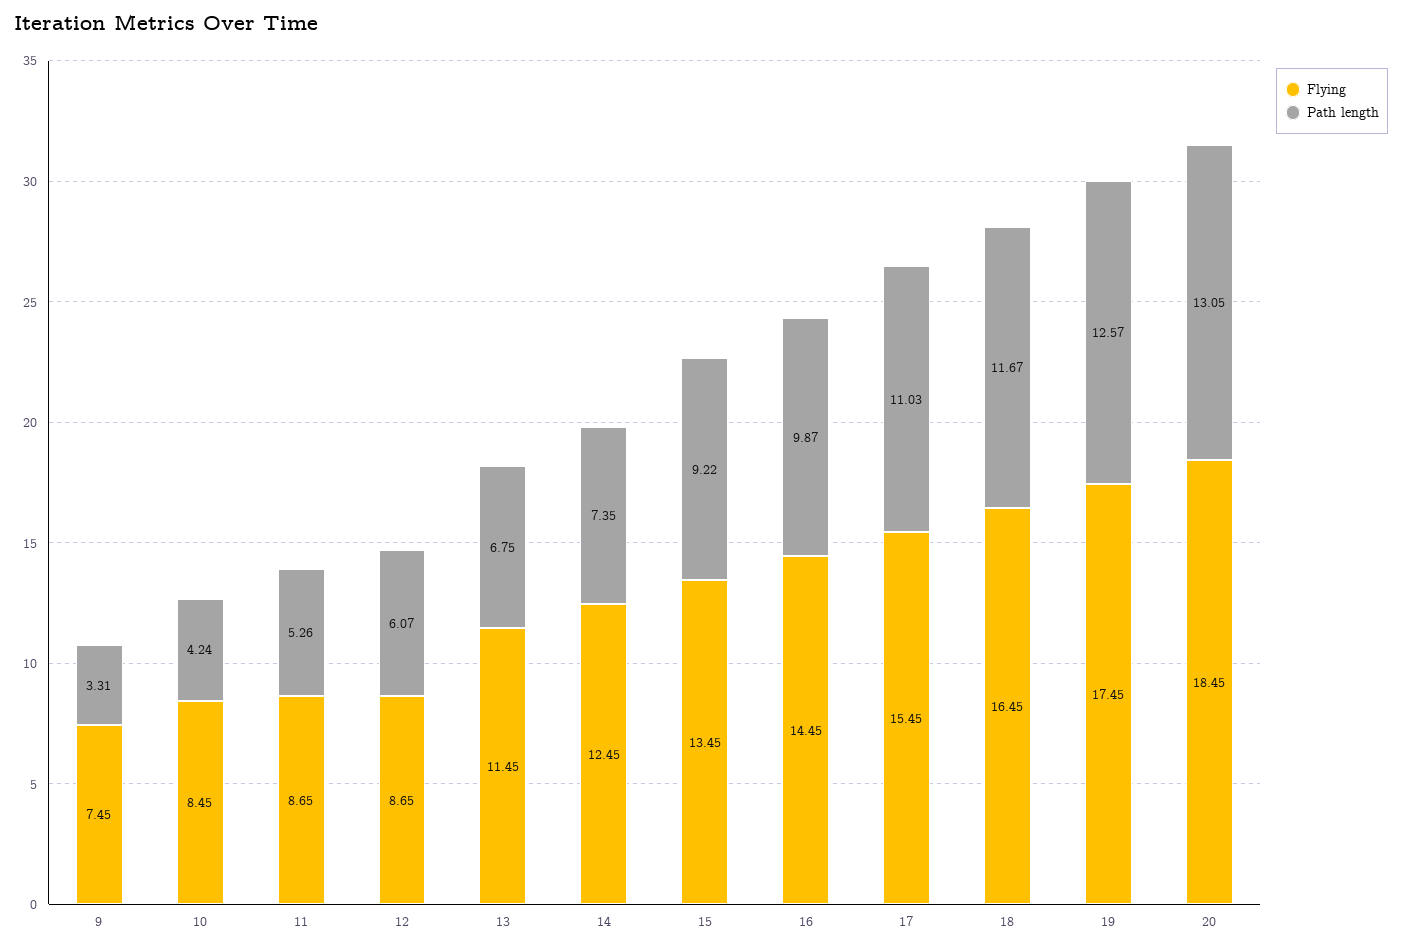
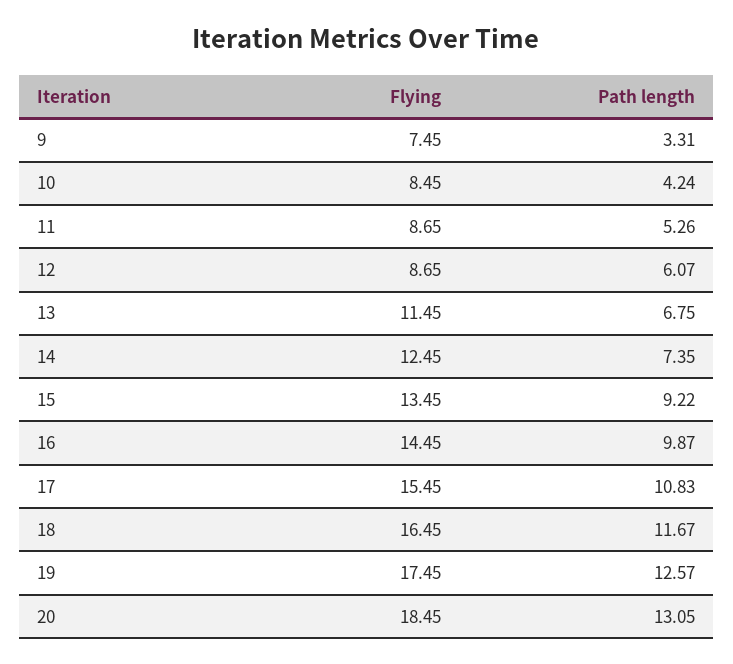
Path length, 17: 11.03 -> 10.83

